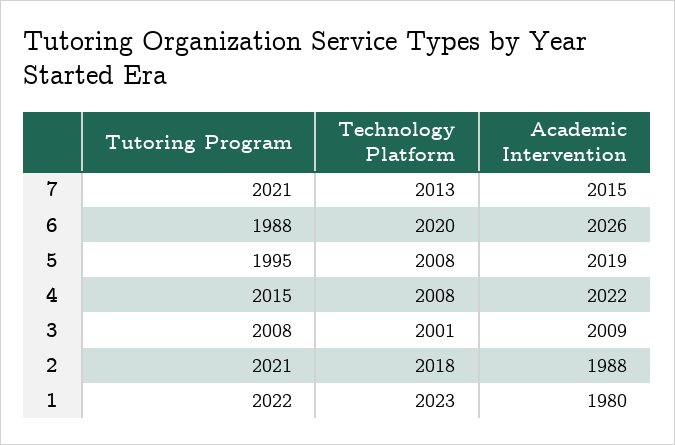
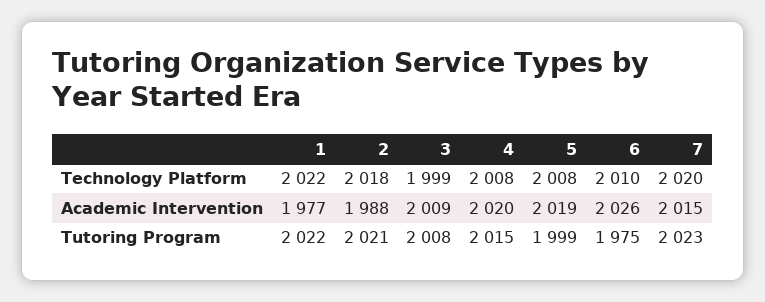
Tutoring Program, 7: 2021 -> 2023
Technology Platform, 7: 2013 -> 2020
Tutoring Program, 6: 1988 -> 1975
Technology Platform, 6: 2020 -> 2010
Tutoring Program, 5: 1995 -> 1999
Academic Intervention, 4: 2022 -> 2020
Technology Platform, 3: 2001 -> 1999
Technology Platform, 1: 2023 -> 2022
Academic Intervention, 1: 1980 -> 1977

